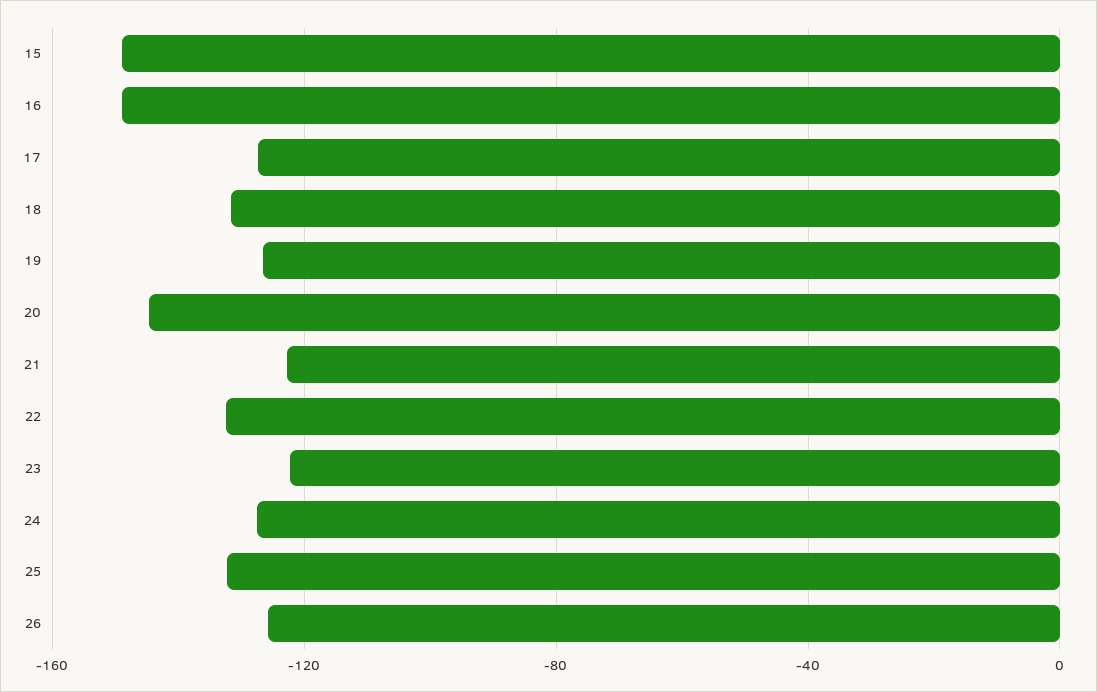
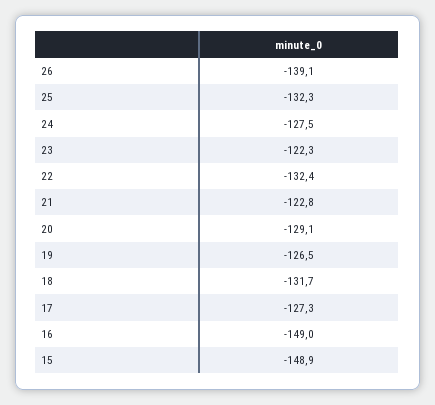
20: -145 -> -129.1
26: -125 -> -139.1

